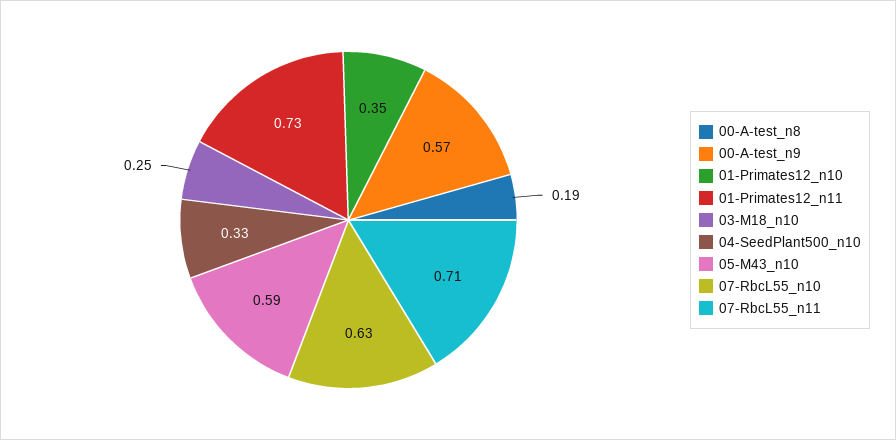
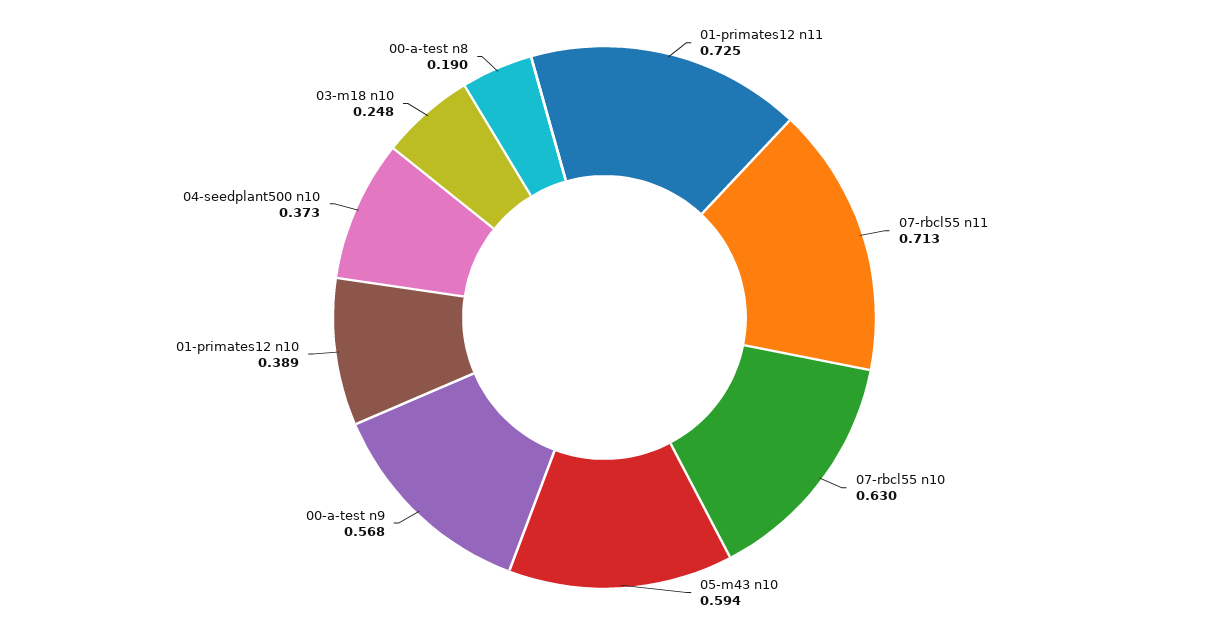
01-Primates12_n10: 0.35 -> 0.389
04-SeedPlant500_n10: 0.33 -> 0.373

